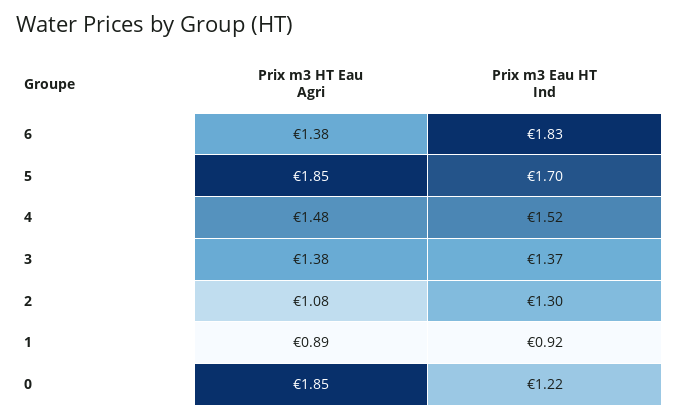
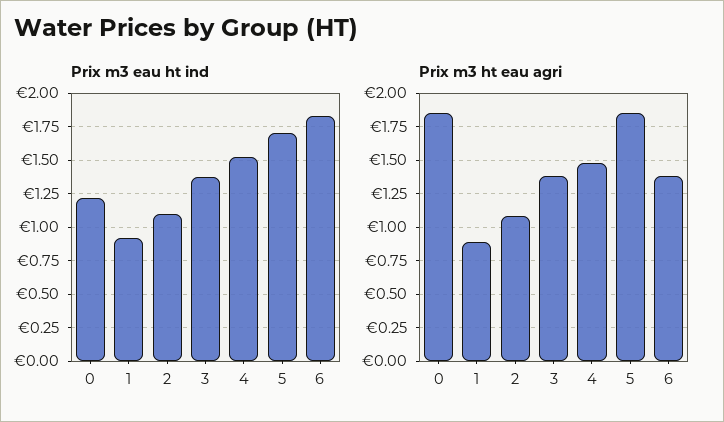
Prix m3 Eau HT Ind, 2: 1.3 -> 1.1

